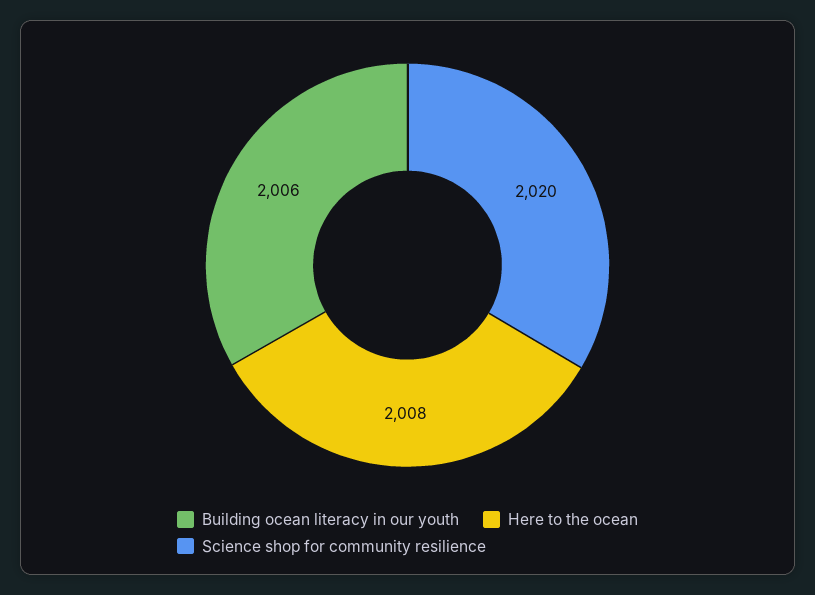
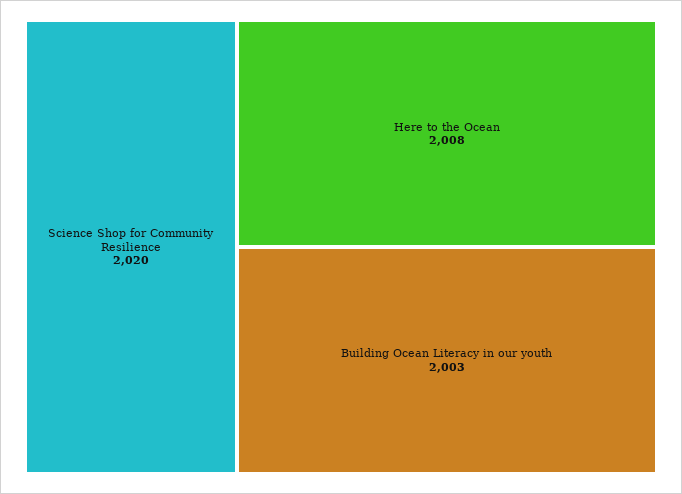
Building ocean literacy in our youth: 2006 -> 2003

